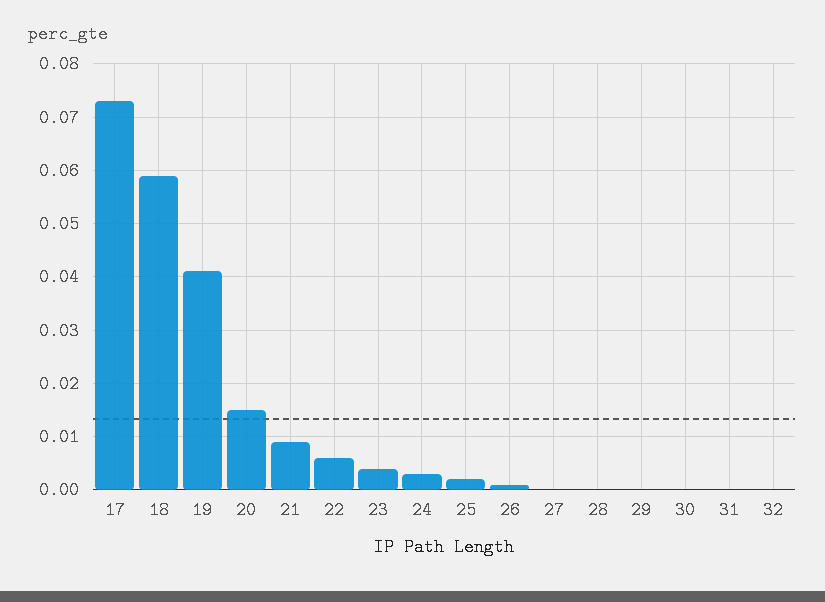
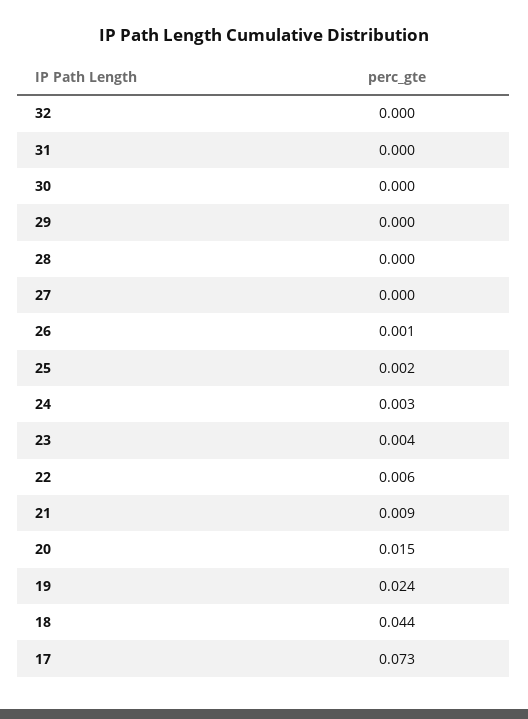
18: 0.06 -> 0.044
19: 0.04 -> 0.024

